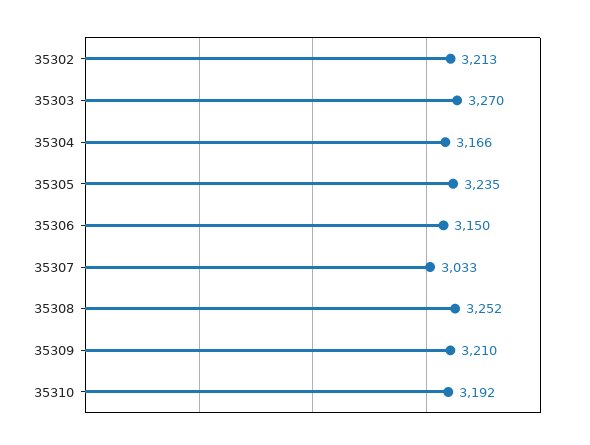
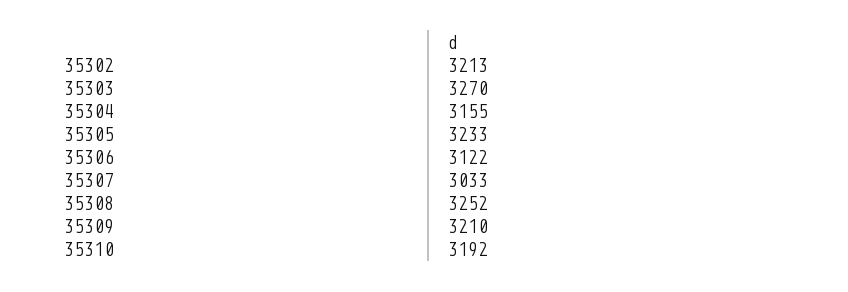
35304: 3166 -> 3155
35305: 3235 -> 3233
35306: 3150 -> 3122

